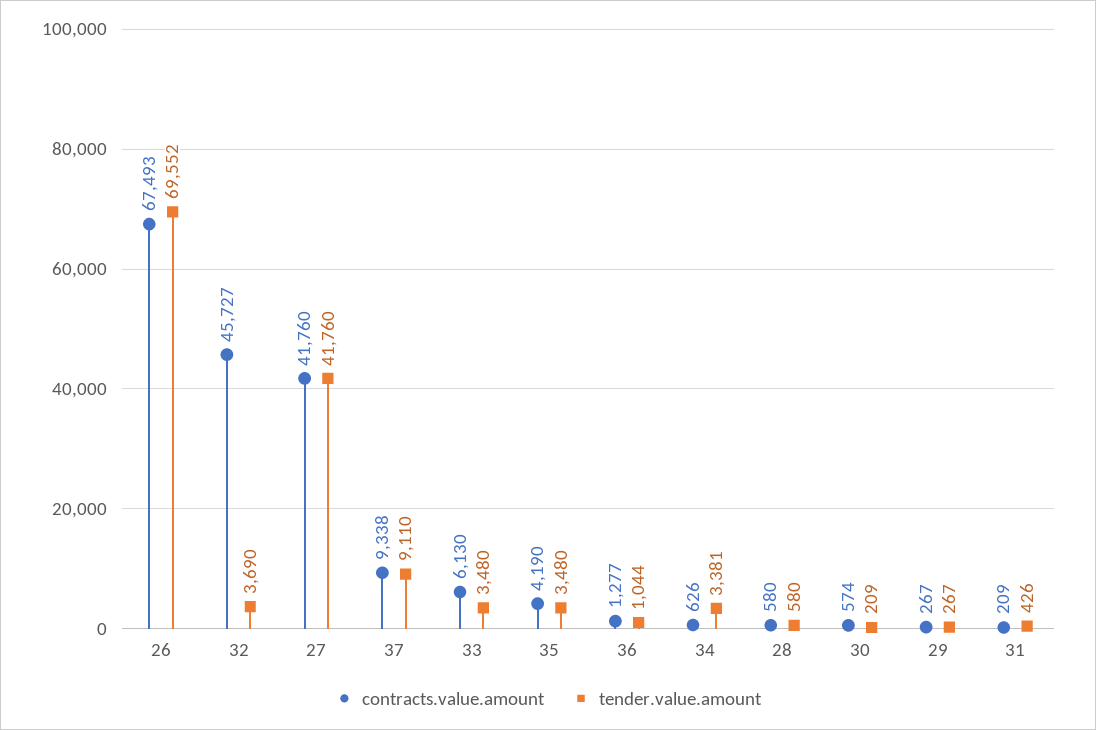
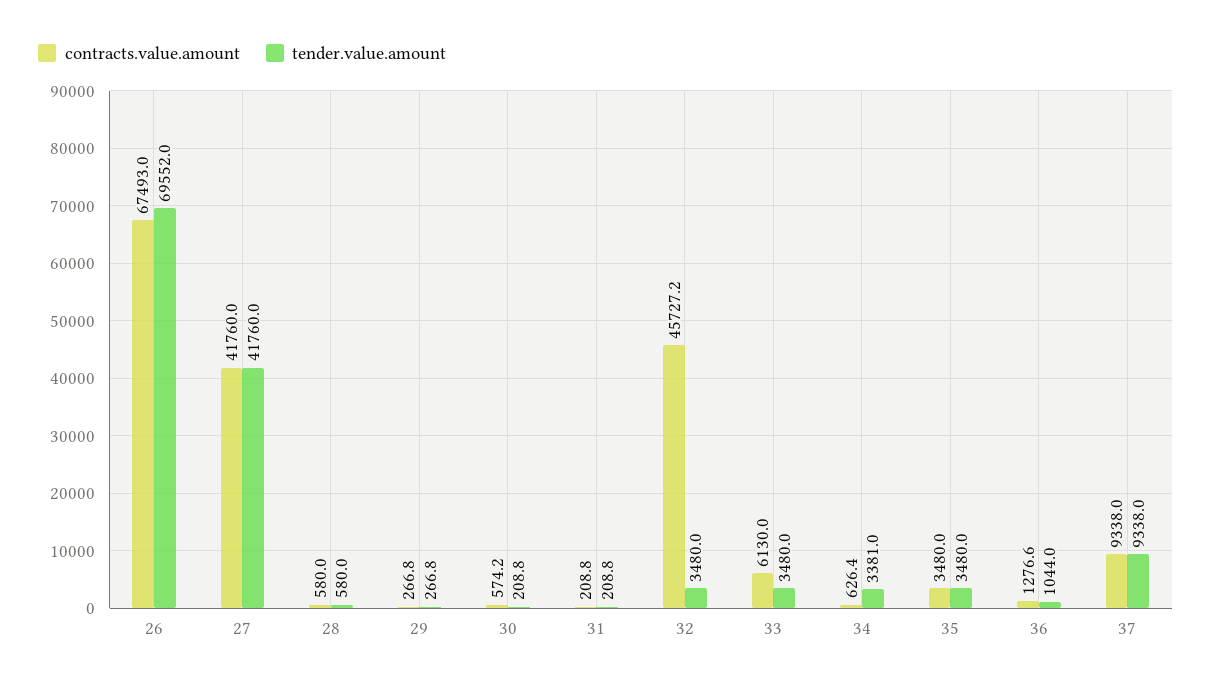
tender.value.amount, 32: 3690 -> 3480
tender.value.amount, 37: 9110 -> 9338
contracts.value.amount, 35: 4190 -> 3480
tender.value.amount, 31: 426 -> 208.8

